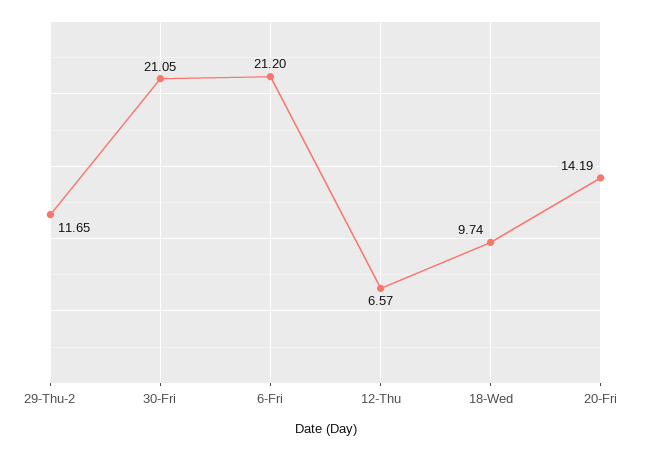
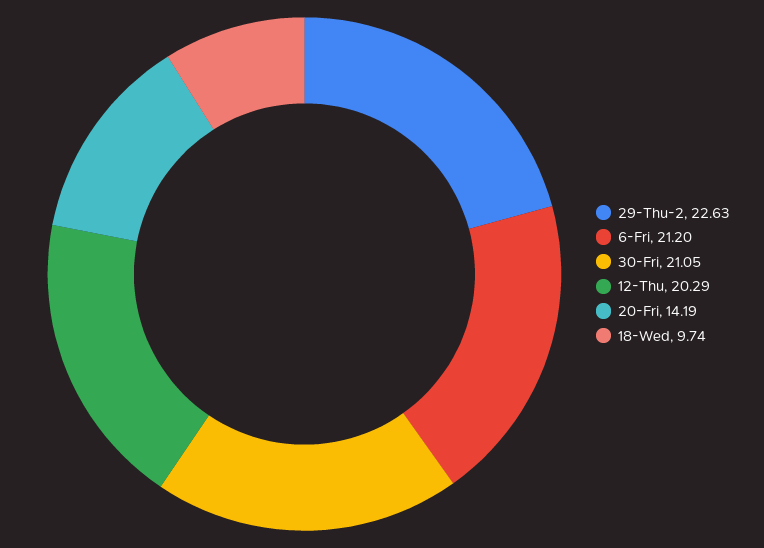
29-Thu-2: 11.65 -> 22.63
12-Thu: 6.57 -> 20.29

